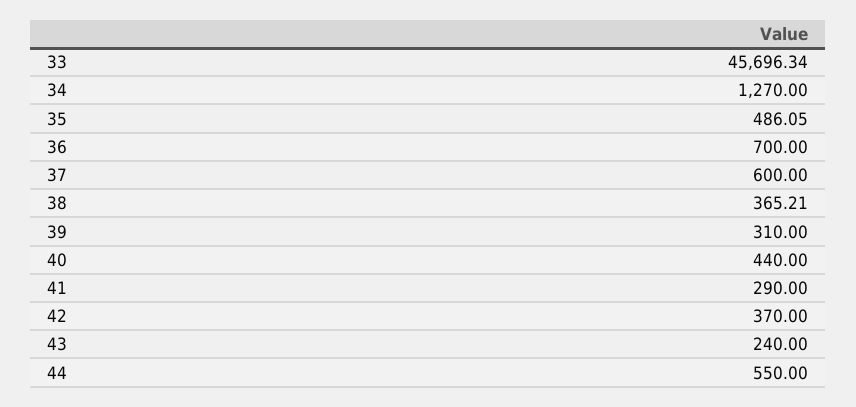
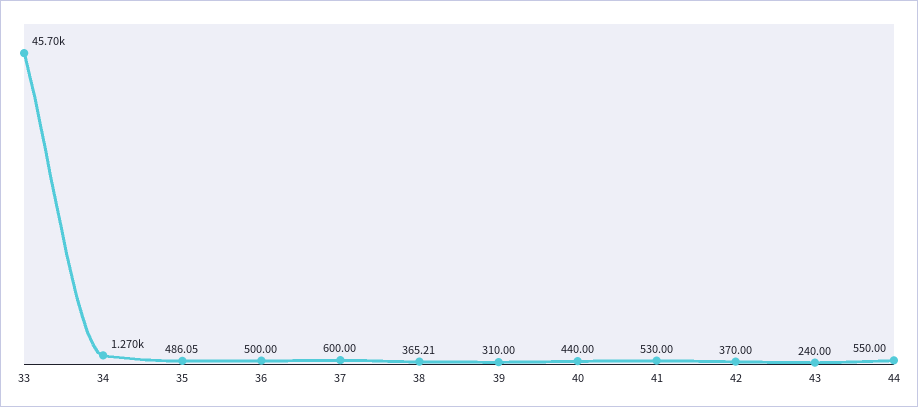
36: 700 -> 500
41: 290 -> 530

